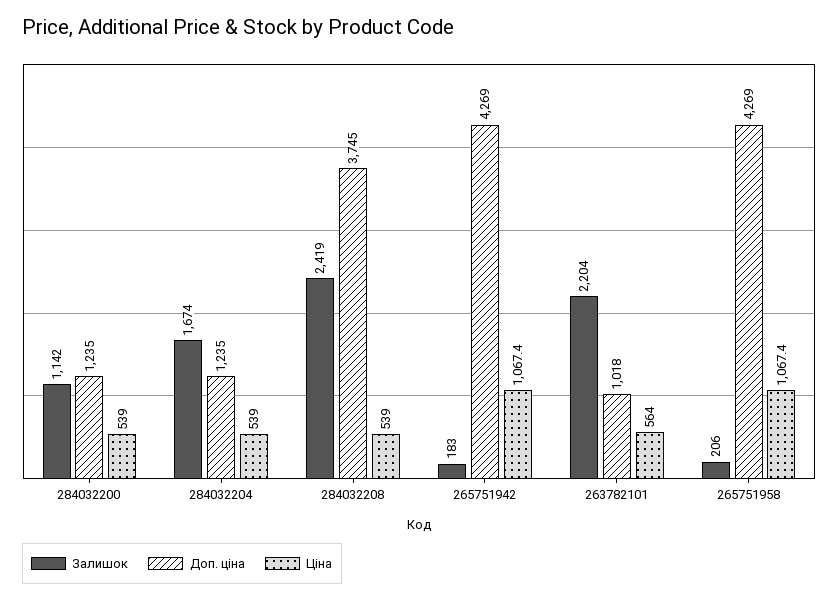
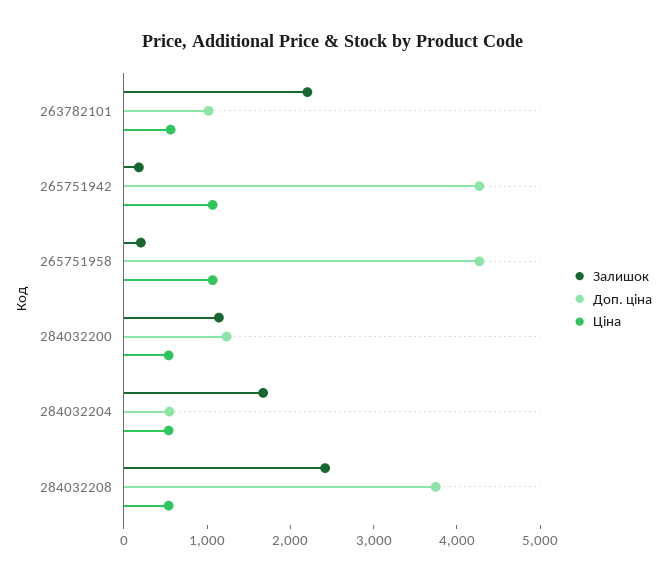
Доп. ціна, 284032204: 1235 -> 600

